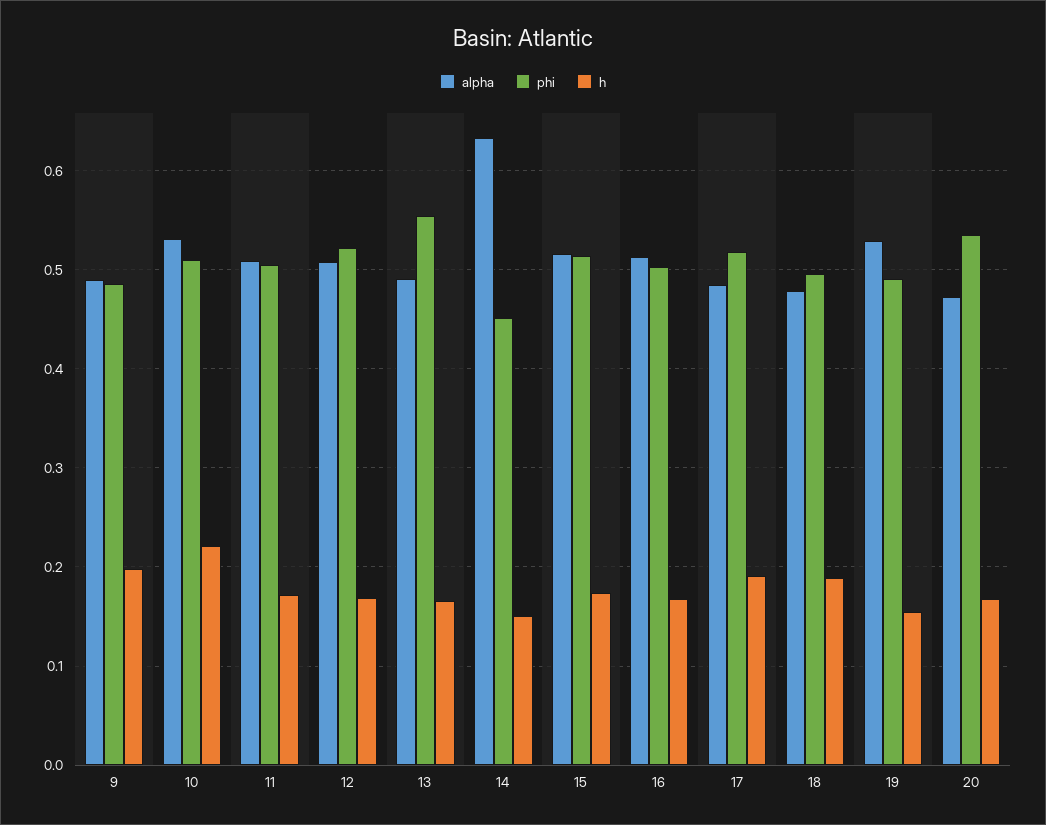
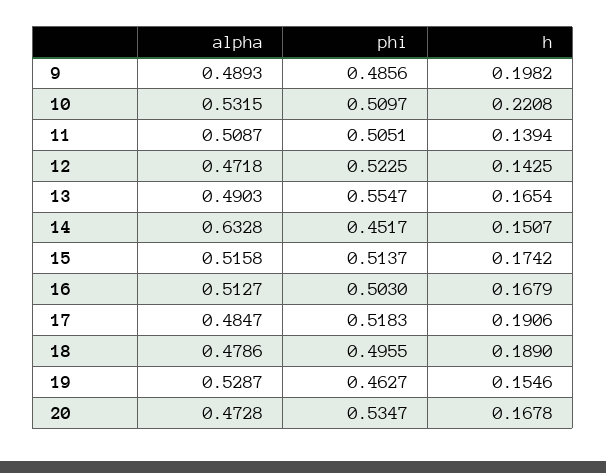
h, 11: 0.17 -> 0.1394
alpha, 12: 0.51 -> 0.4718
h, 12: 0.17 -> 0.1425
phi, 19: 0.49 -> 0.4627

